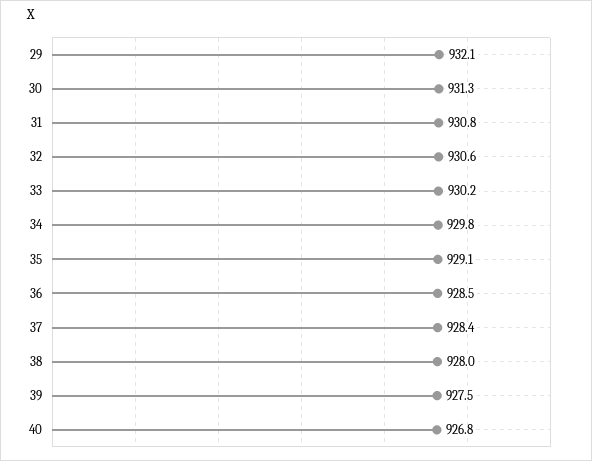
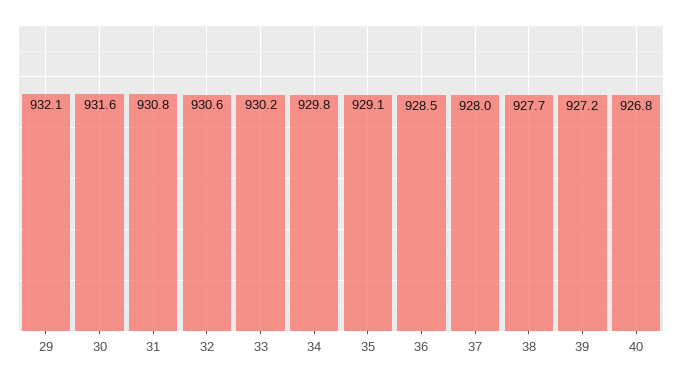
30: 931.3 -> 931.6
37: 928.4 -> 928
38: 928 -> 927.7
39: 927.5 -> 927.2

